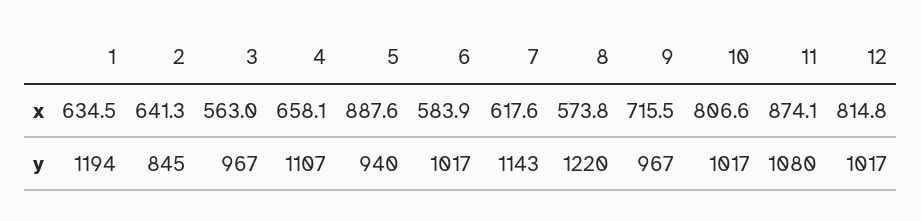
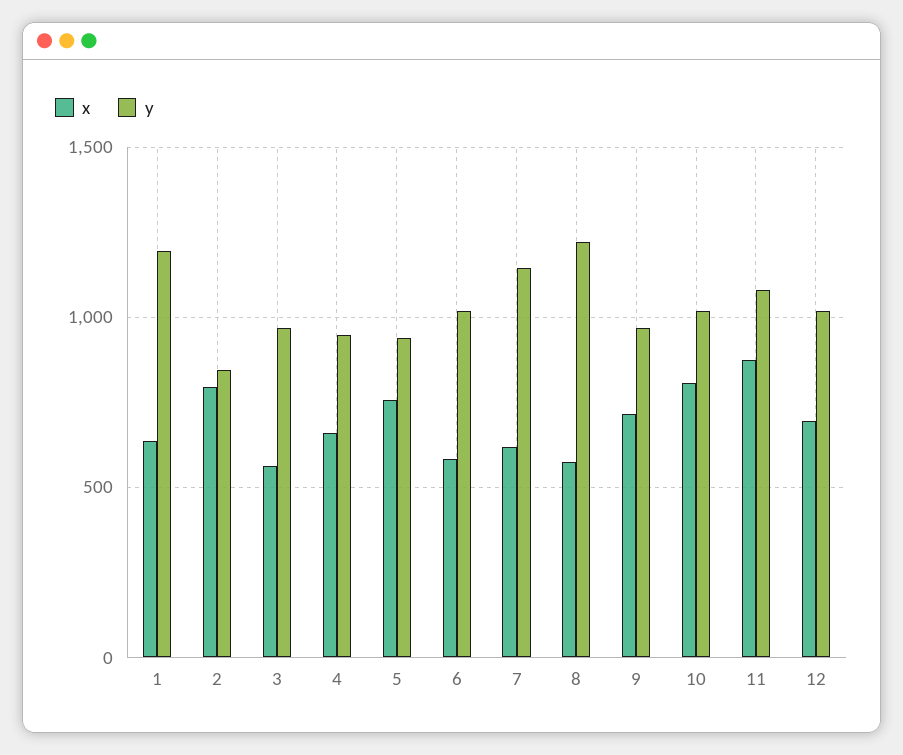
x, 2: 641.3 -> 800
x, 5: 887.6 -> 750
x, 12: 814.8 -> 700
y, 4: 1107 -> 950

